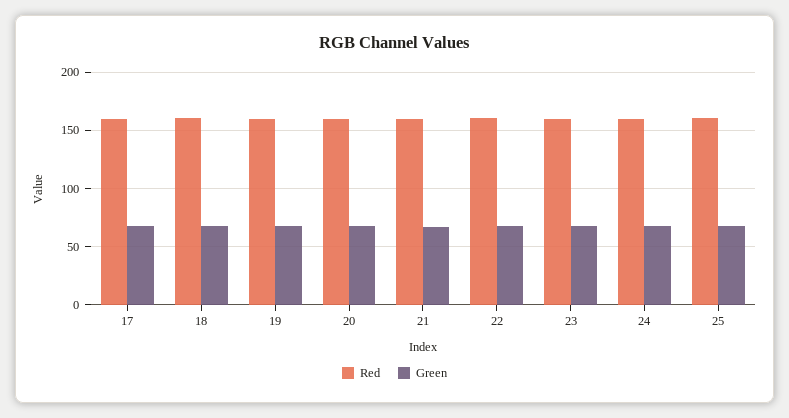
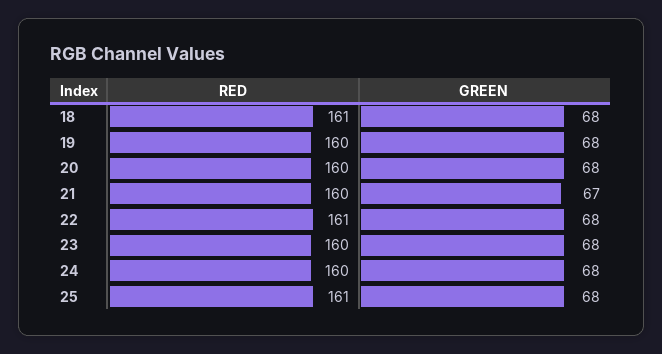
Red, 17: 160 -> none
Green, 17: 70 -> none

